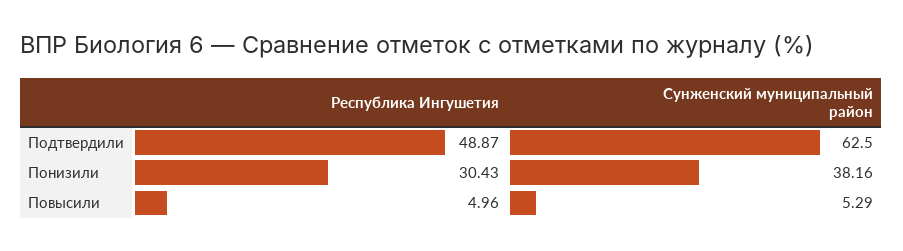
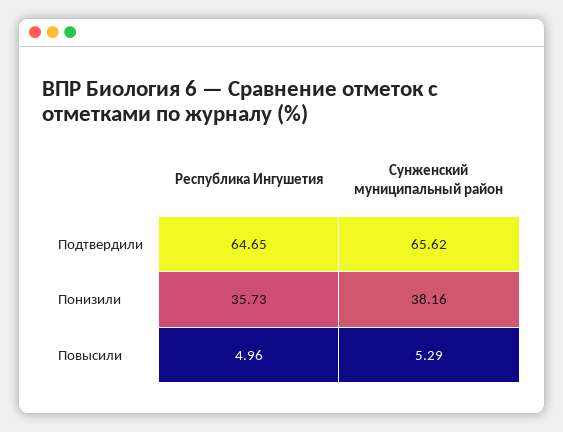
Республика Ингушетия, Подтвердили: 48.87 -> 64.65
Сунженский муниципальный район, Подтвердили: 62.5 -> 65.62
Республика Ингушетия, Понизили: 30.43 -> 35.73

